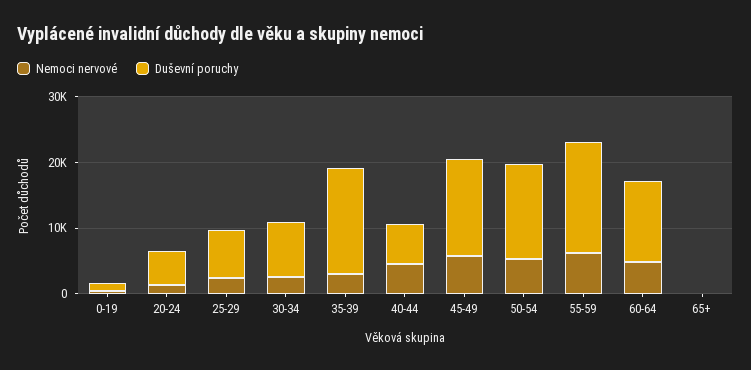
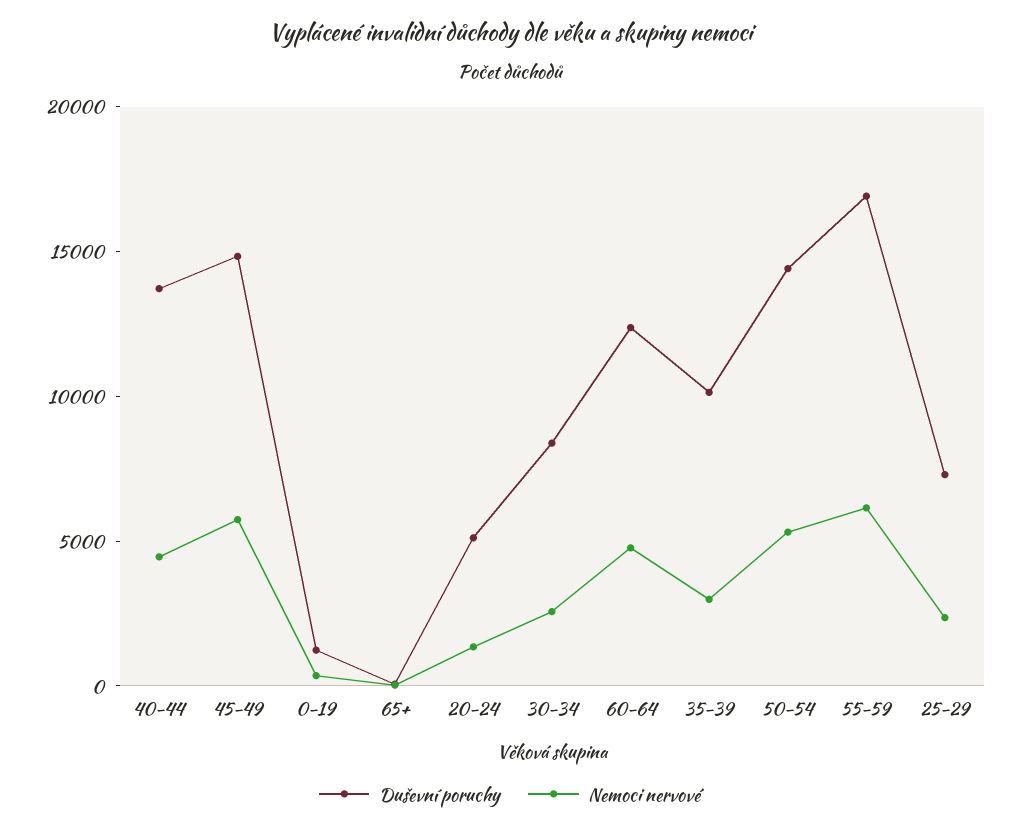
Duševní poruchy, 35-39: 16000 -> 10000
Duševní poruchy, 40-44: 6000 -> 14000

